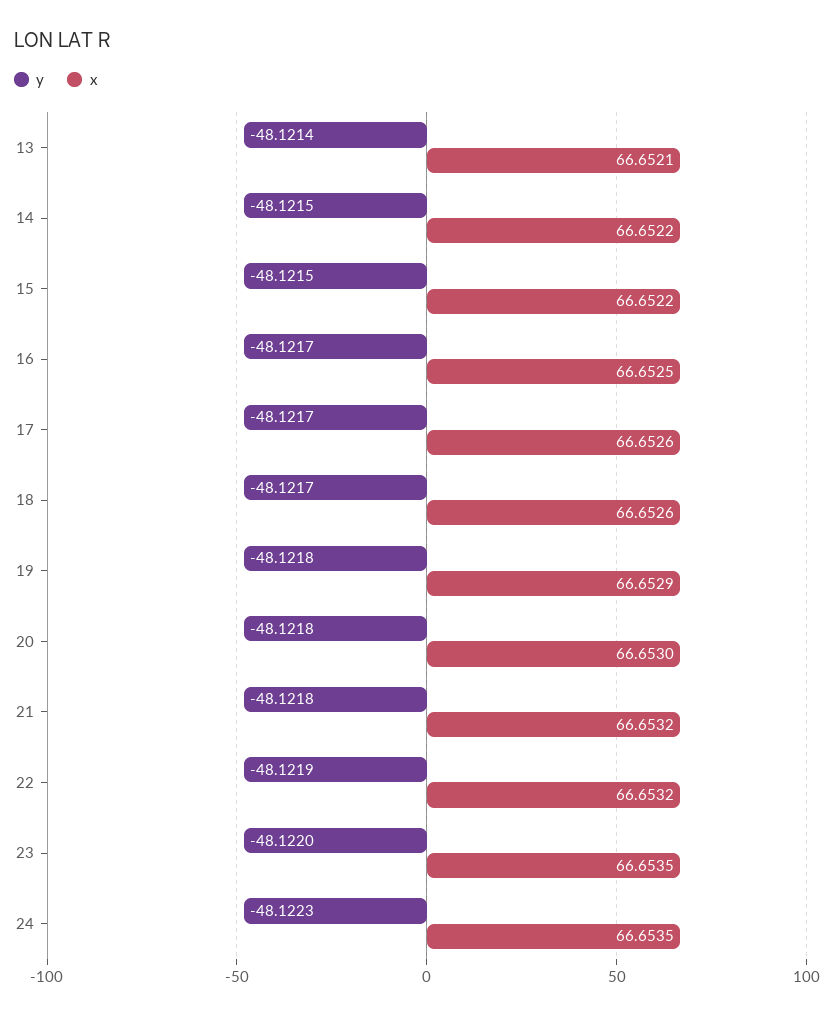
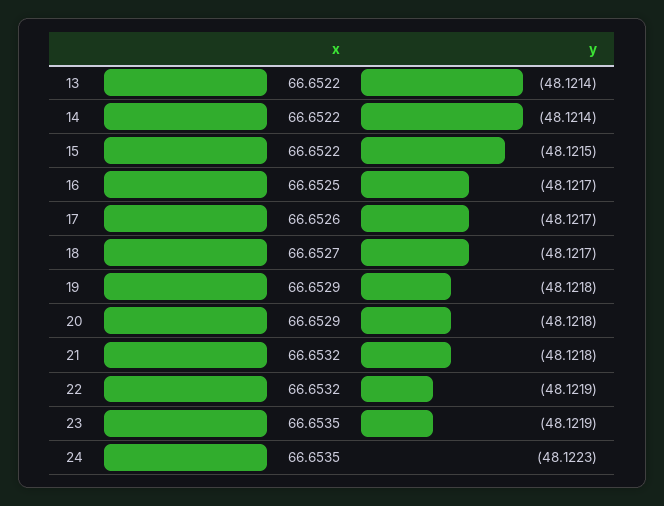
x, 13: 66.6521 -> 66.6522
y, 14: -48.1215 -> -48.1214
x, 18: 66.6526 -> 66.6527
x, 20: 66.653 -> 66.6529
y, 23: -48.122 -> -48.1219

